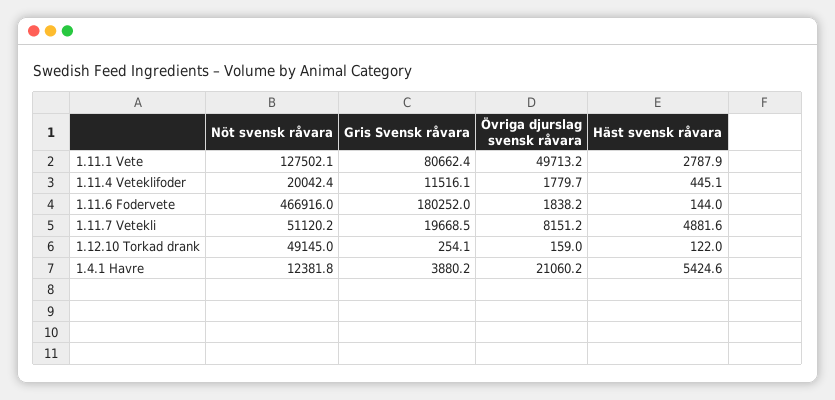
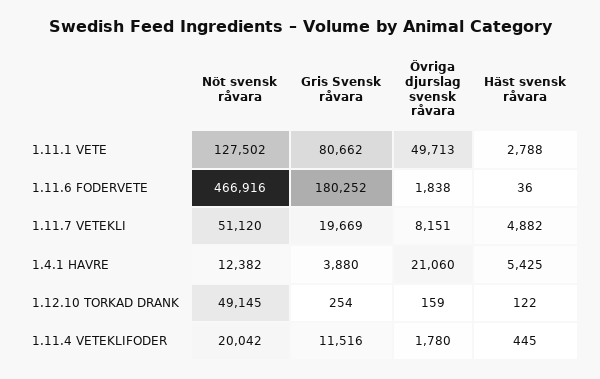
Häst svensk råvara, 1.11.6 Fodervete: 144 -> 36

